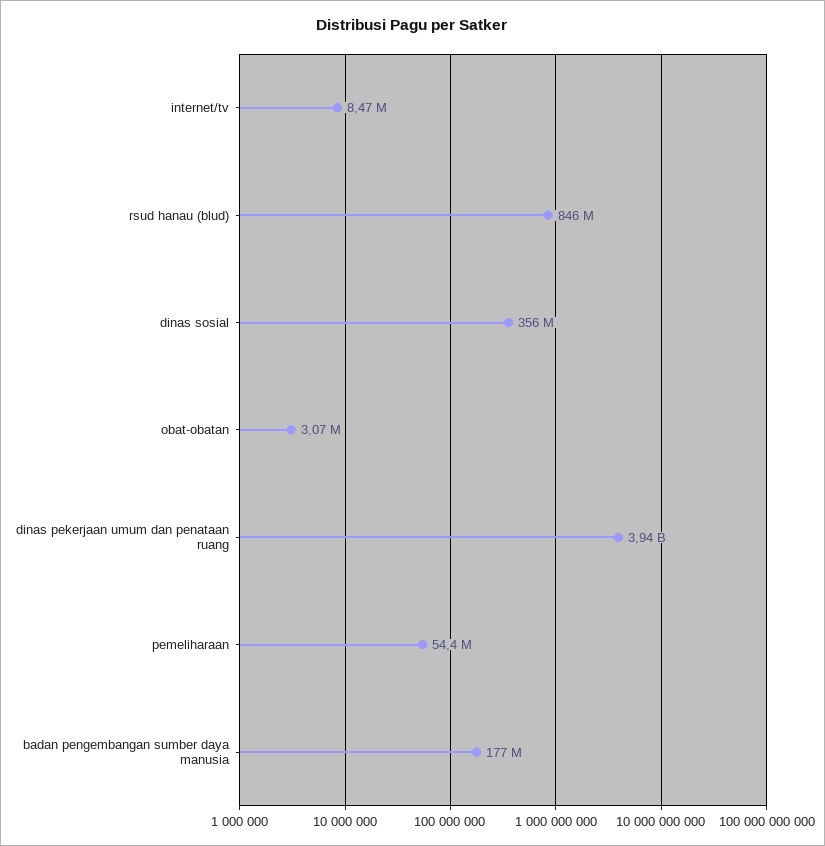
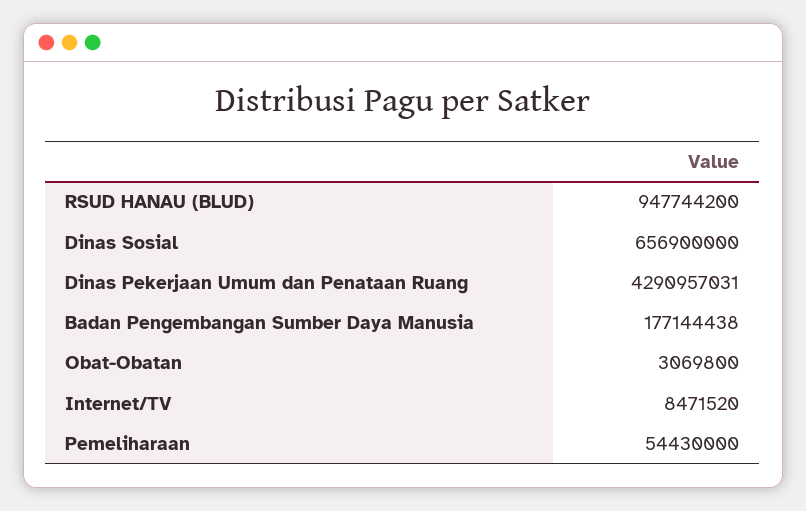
rsud hanau (blud): 846000000 -> 947744200
dinas sosial: 356000000 -> 656900000
dinas pekerjaan umum dan penataan ruang: 3940000000 -> 4290957031

